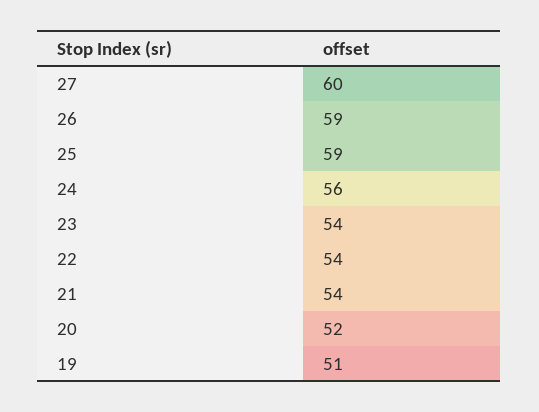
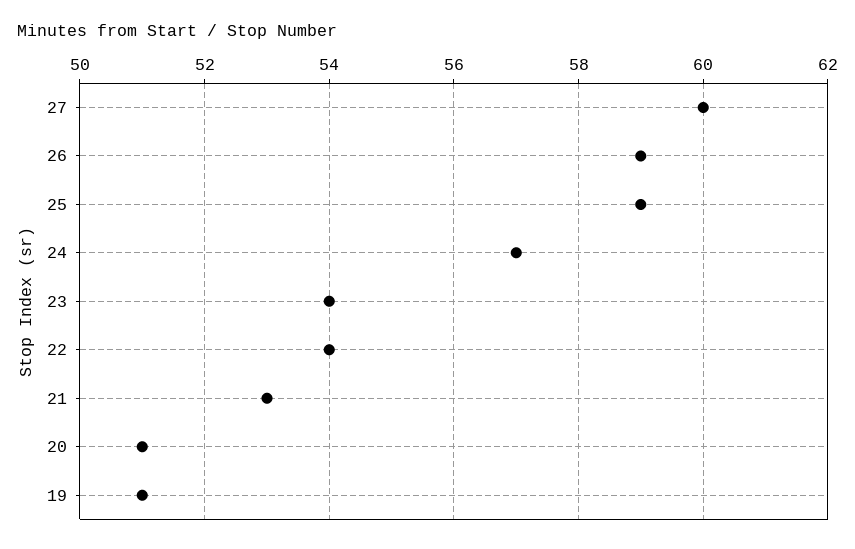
24: 56 -> 57
21: 54 -> 53
20: 52 -> 51

